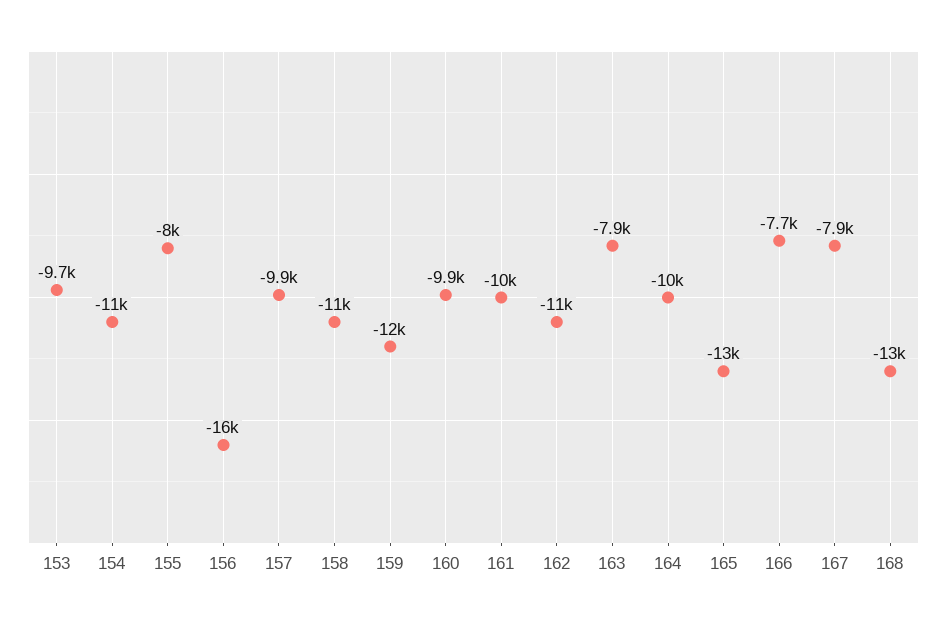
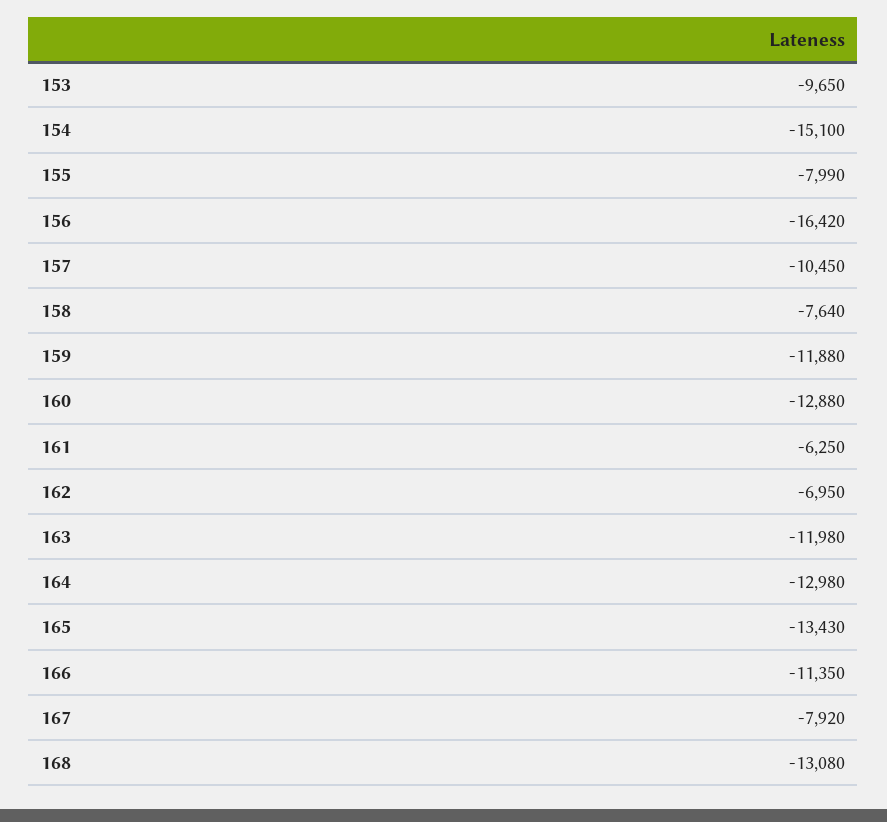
154: -11000 -> -15100
157: -9900 -> -10450
158: -11000 -> -7640
160: -9900 -> -12880
161: -10000 -> -6250
162: -11000 -> -6950
163: -7900 -> -11980
164: -10000 -> -12980
166: -7700 -> -11350

